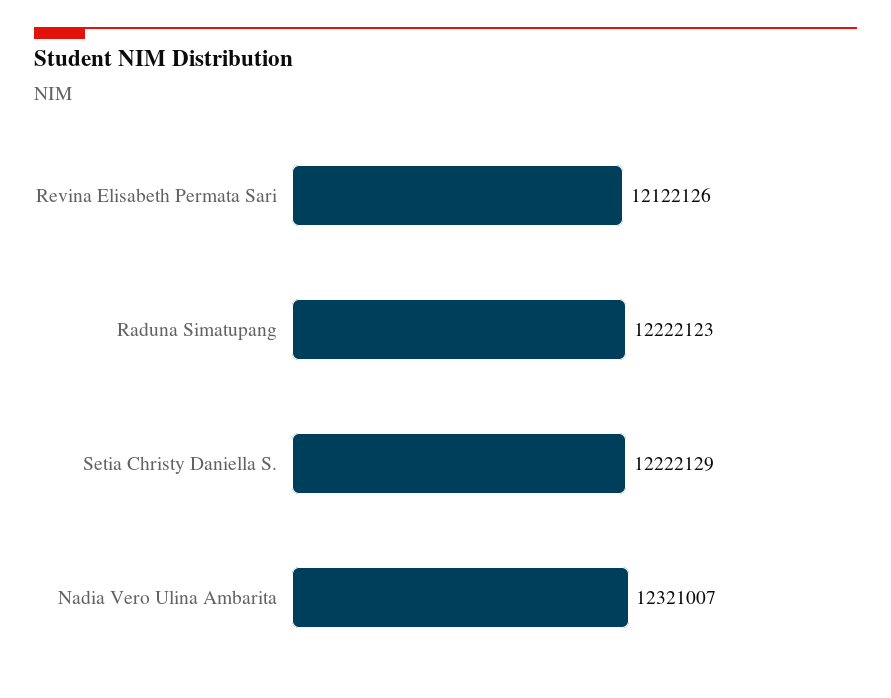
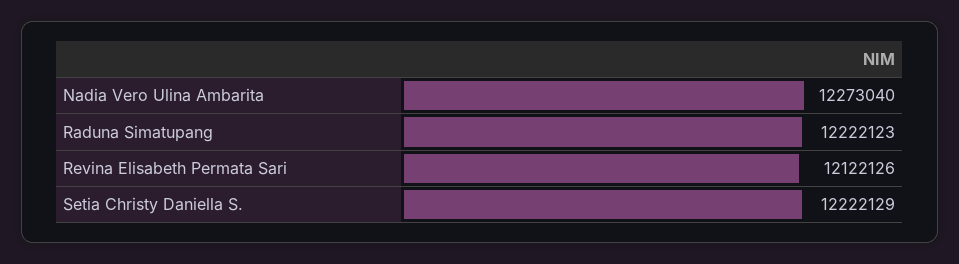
Nadia Vero Ulina Ambarita: 12321007 -> 12273040

